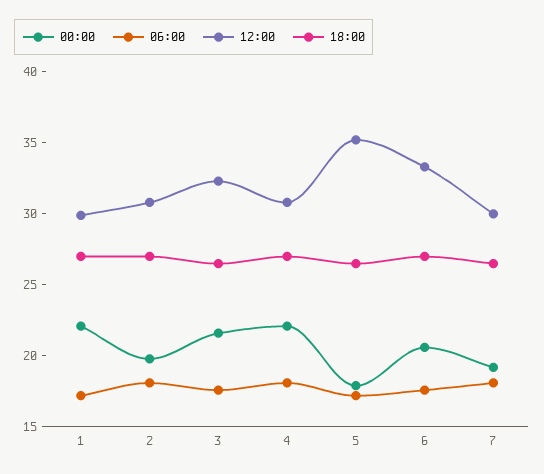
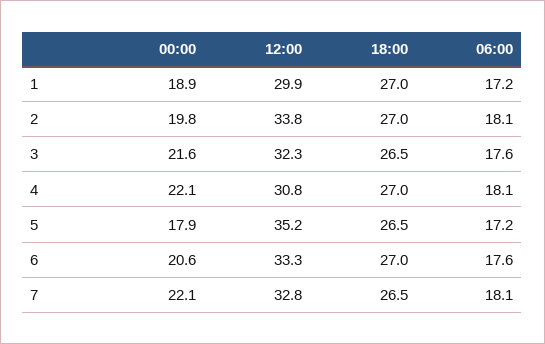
00:00, 1: 22 -> 18.9
12:00, 2: 31 -> 33.8
00:00, 7: 19 -> 22.1
12:00, 7: 30 -> 32.8

